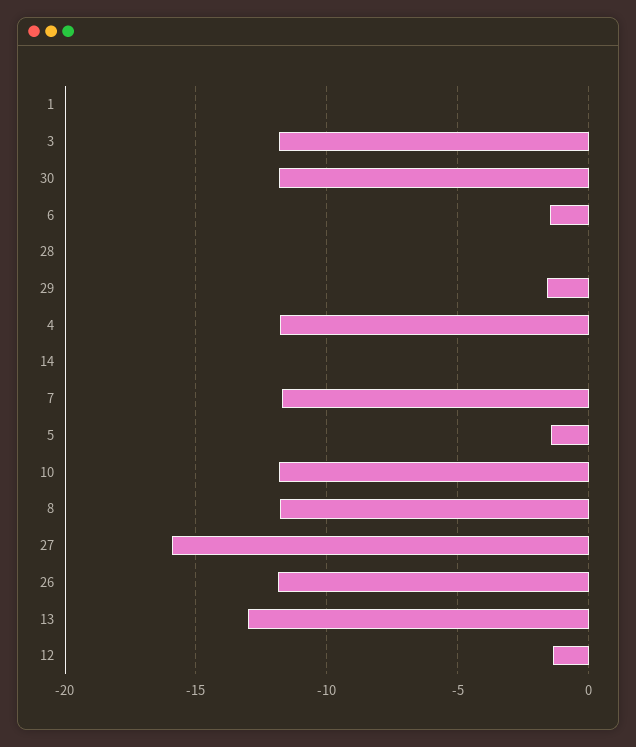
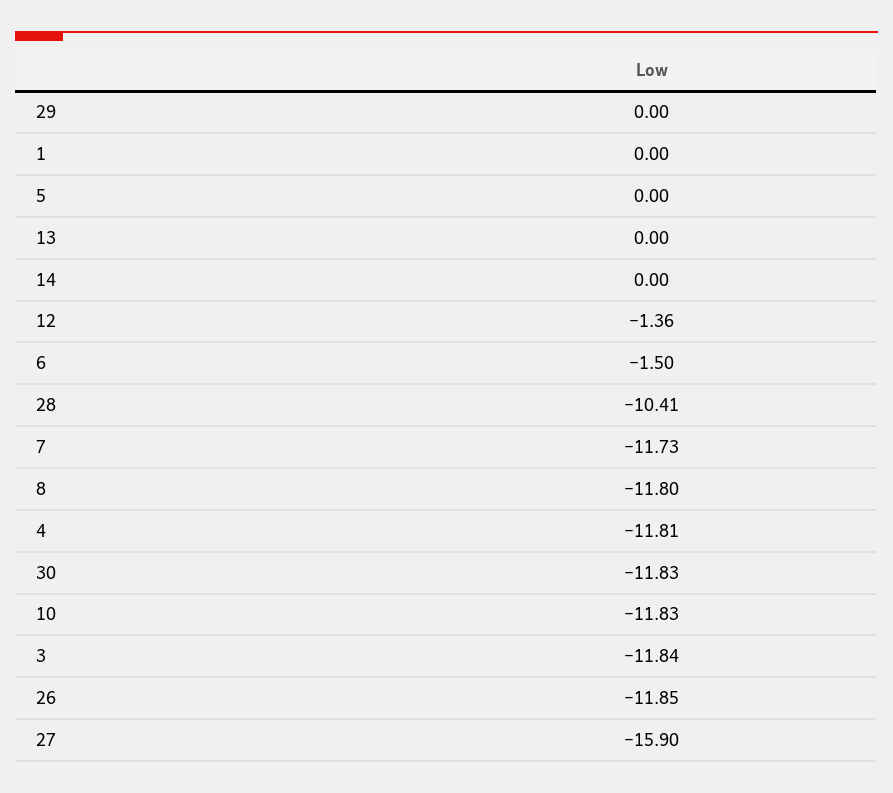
28: 0 -> -10.41
29: -1.5 -> 0
5: -1.5 -> 0
13: -13 -> 0

